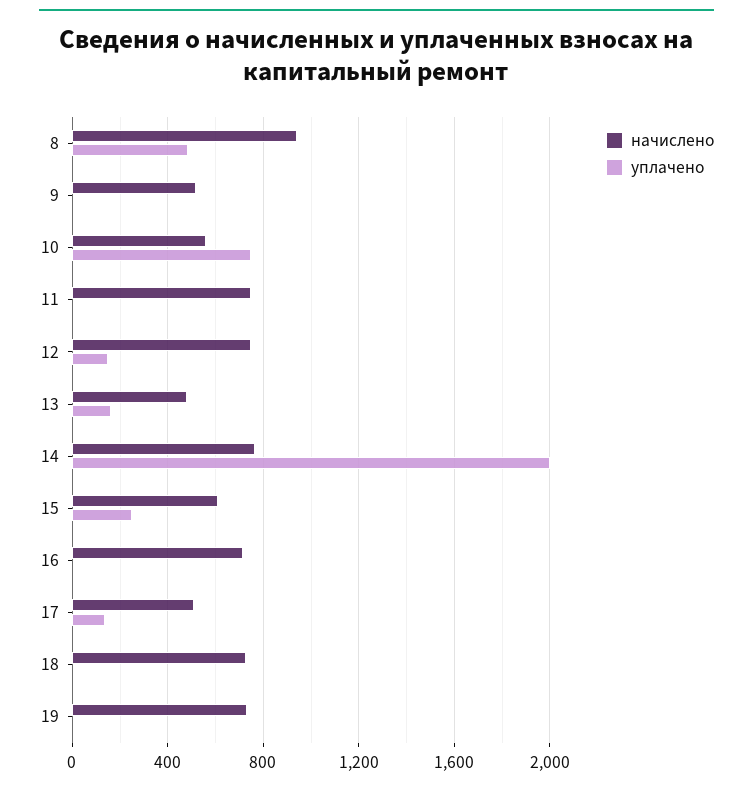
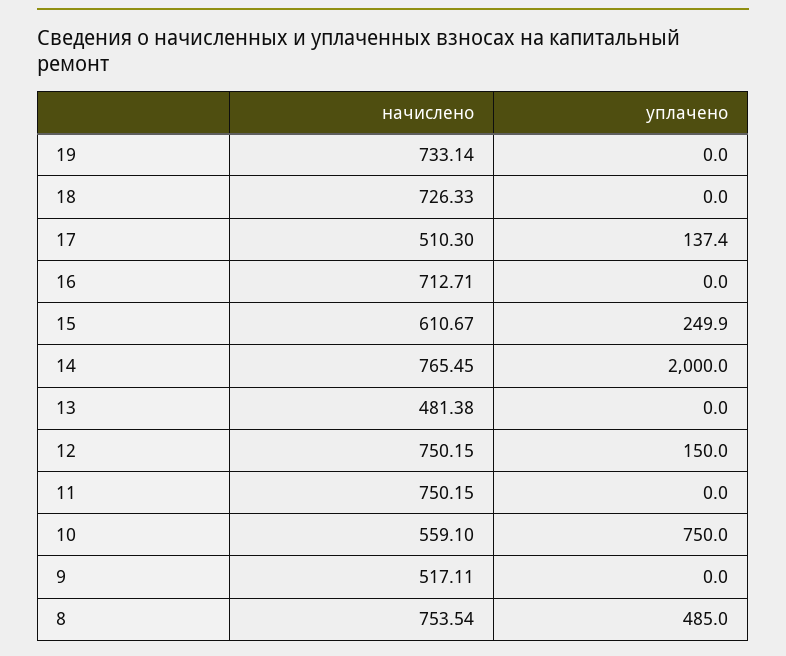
начислено, 8: 950 -> 753.54
уплачено, 13: 150 -> 0

